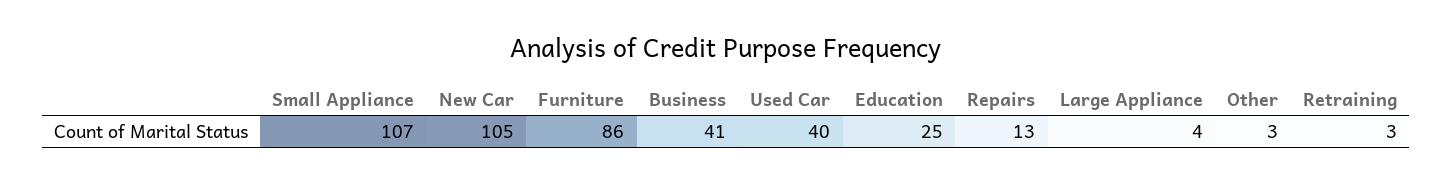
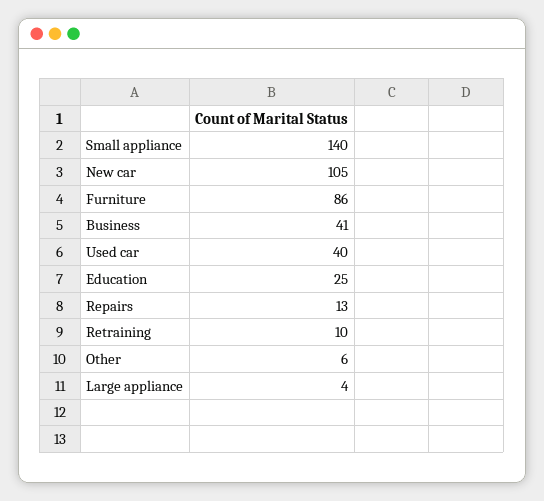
Small Appliance: 107 -> 140
Other: 3 -> 6
Retraining: 3 -> 10

